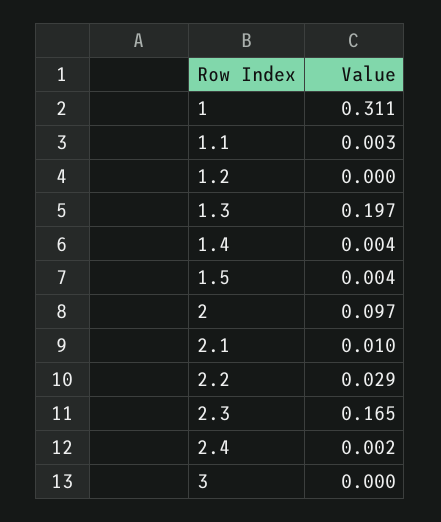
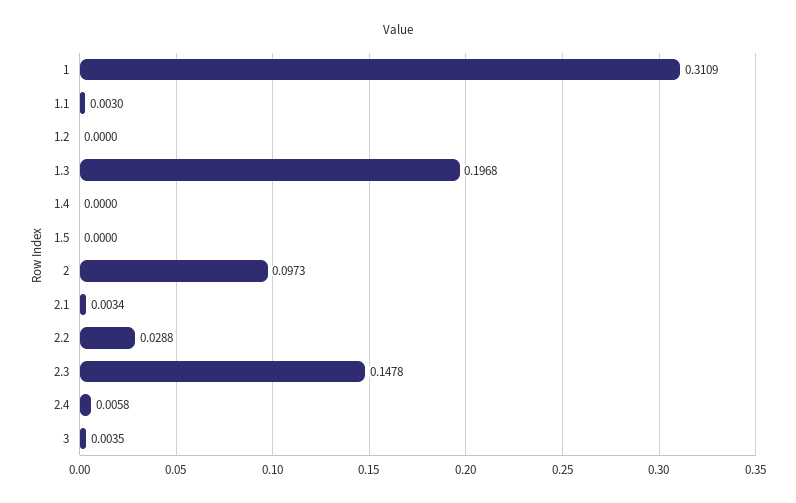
1.4: 0.004 -> 0
1.5: 0.004 -> 0
2.1: 0.01 -> 0.0034
2.3: 0.165 -> 0.1478
2.4: 0.002 -> 0.0058
3: 0 -> 0.0035

